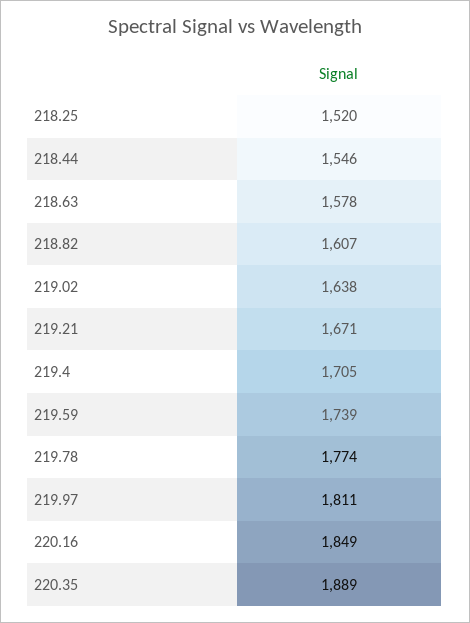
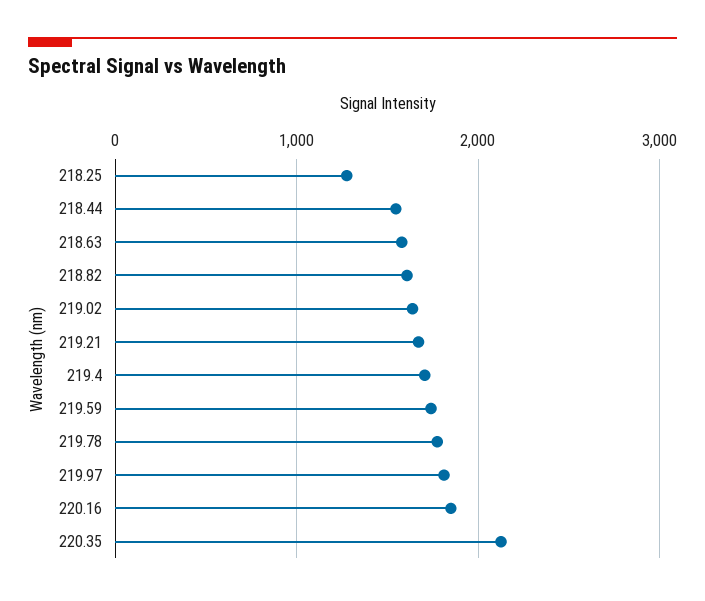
218.25: 1520 -> 1300
220.35: 1889 -> 2100

